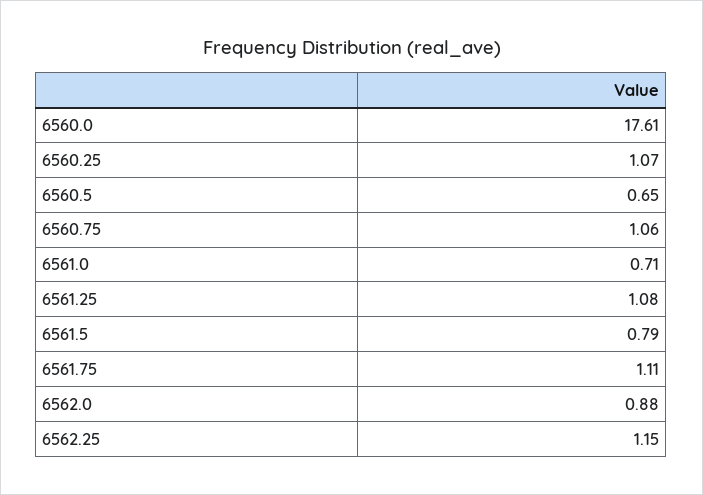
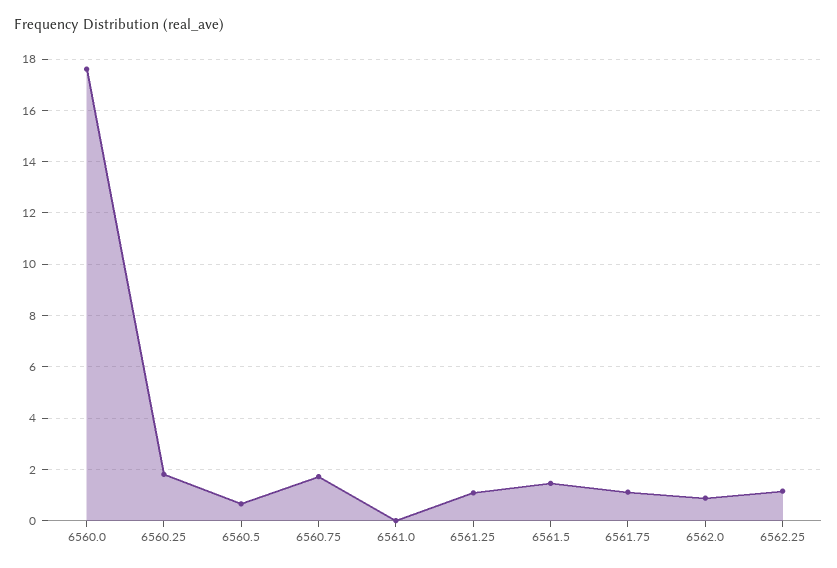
6560.25: 1.07 -> 1.75
6560.75: 1.06 -> 1.75
6561.0: 0.71 -> 0
6561.5: 0.79 -> 1.5

